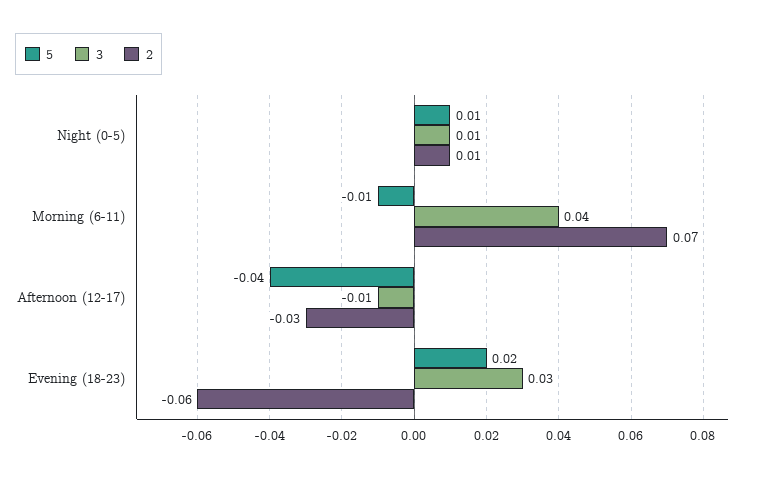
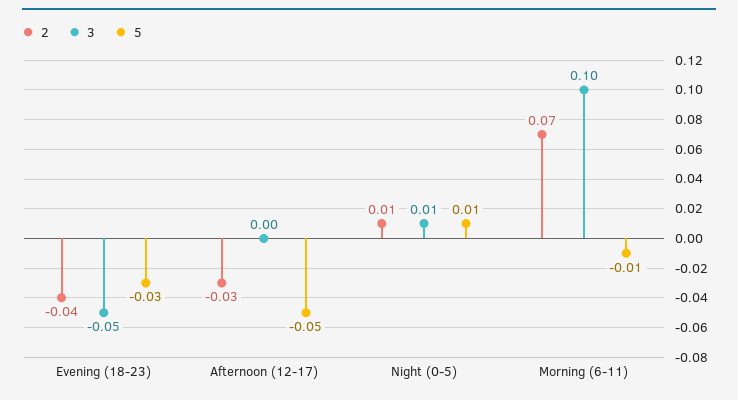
3, Morning (6-11): 0.04 -> 0.1
5, Afternoon (12-17): -0.04 -> -0.05
3, Afternoon (12-17): -0.01 -> 0
5, Evening (18-23): 0.02 -> -0.03
3, Evening (18-23): 0.03 -> -0.05
2, Evening (18-23): -0.06 -> -0.04

